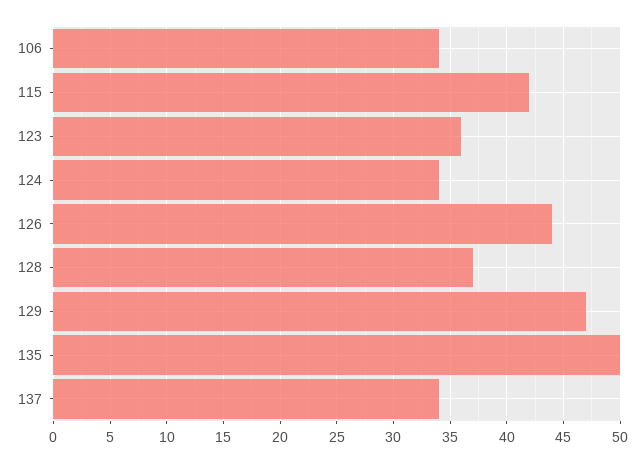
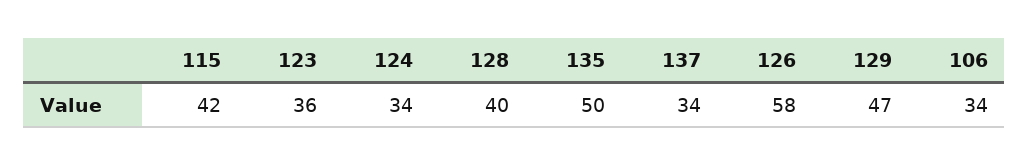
126: 44 -> 58
128: 37 -> 40

